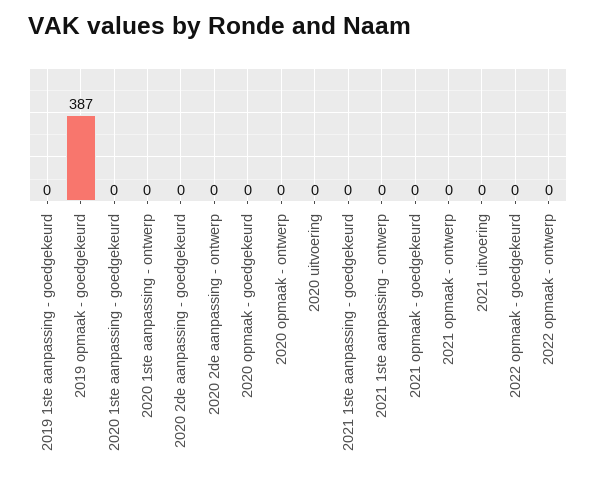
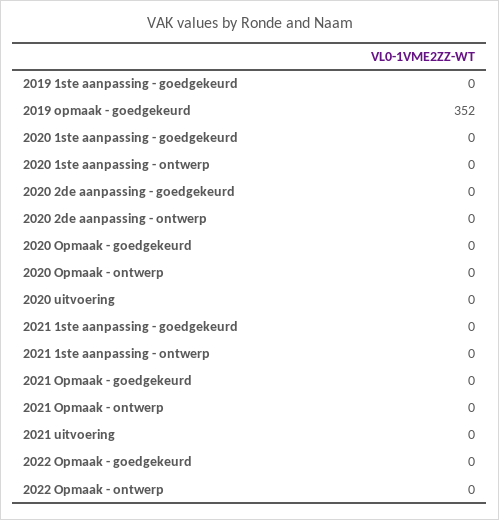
2019 opmaak - goedgekeurd: 387 -> 352

